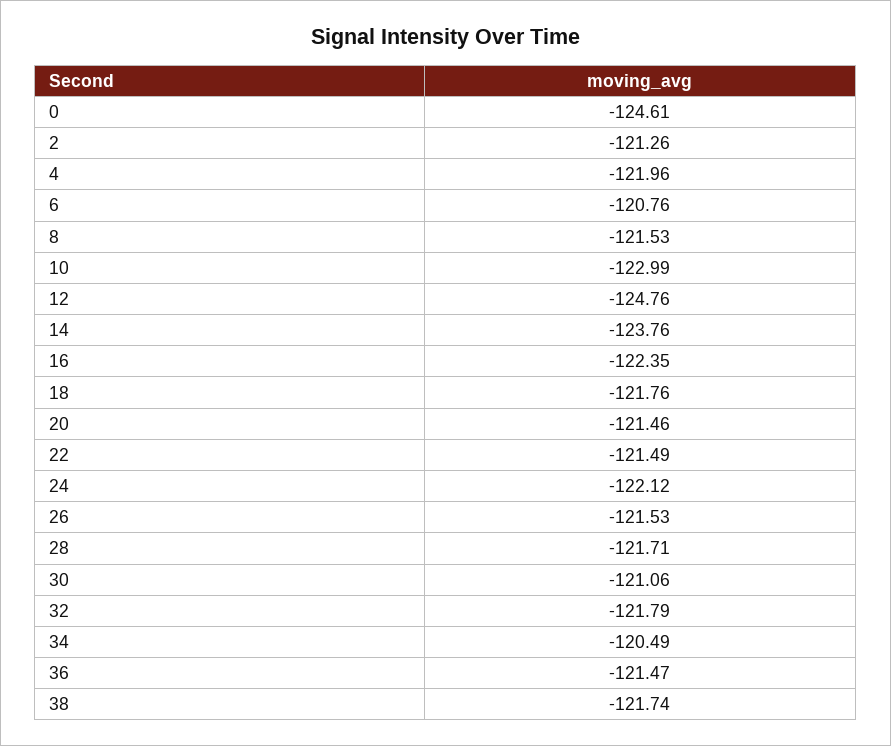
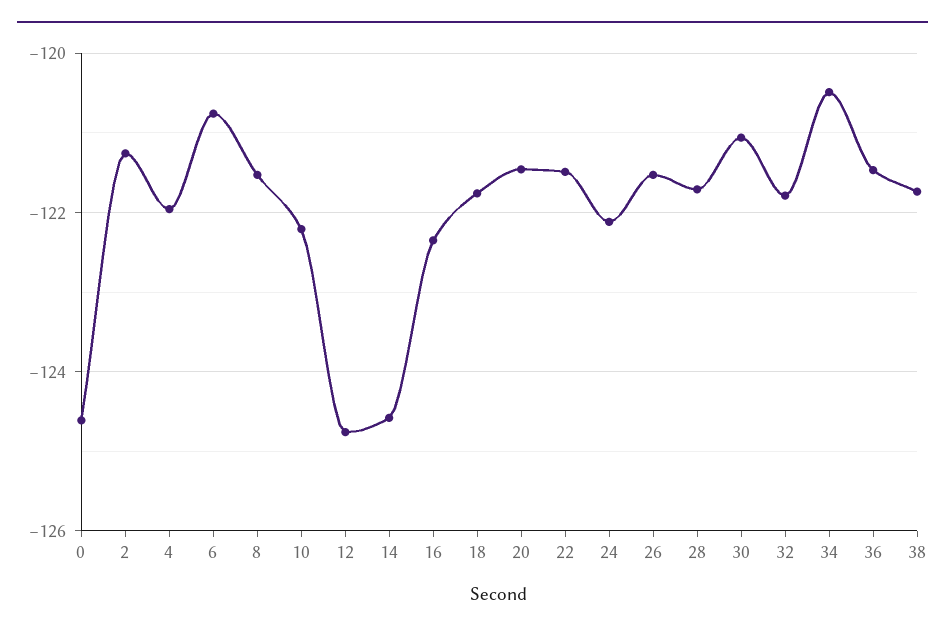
10: -122.99 -> -122.2
14: -123.76 -> -124.6

